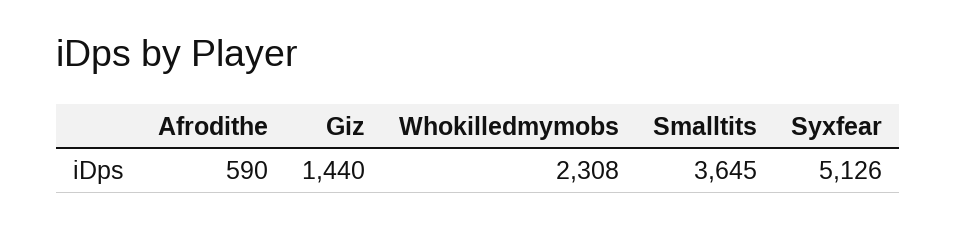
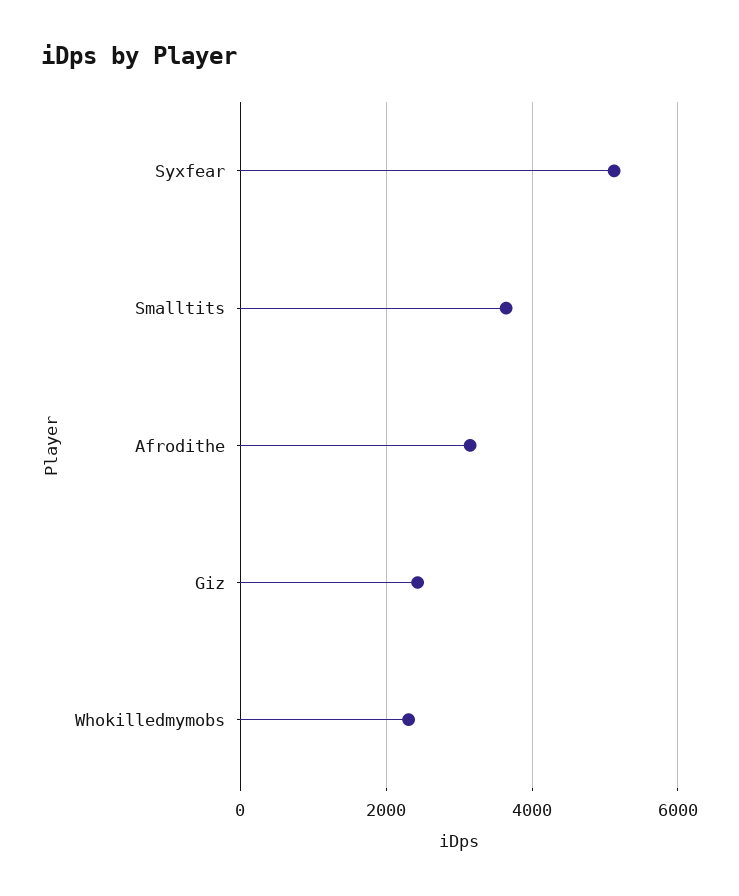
Afrodithe: 590 -> 3200
Giz: 1440 -> 2400

